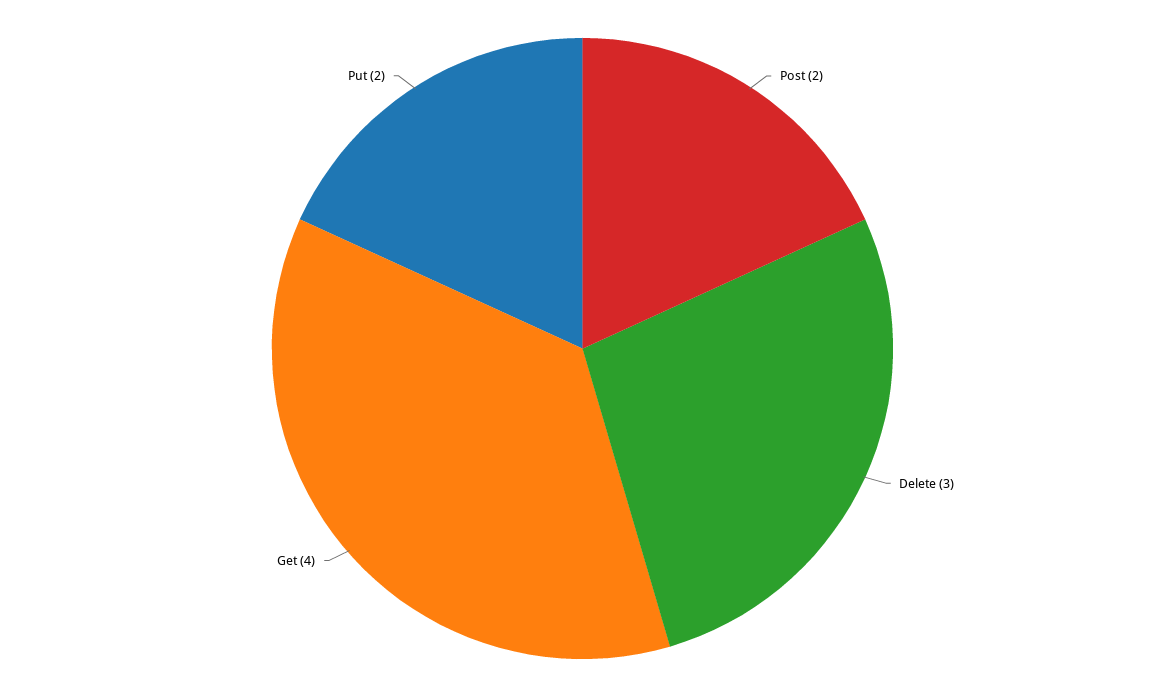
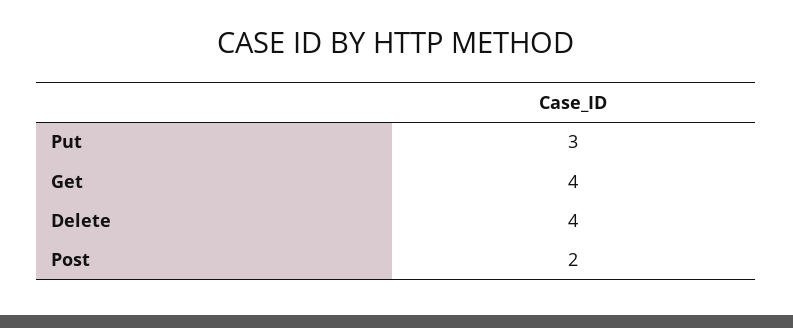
Delete: 3 -> 4
Put: 2 -> 3

